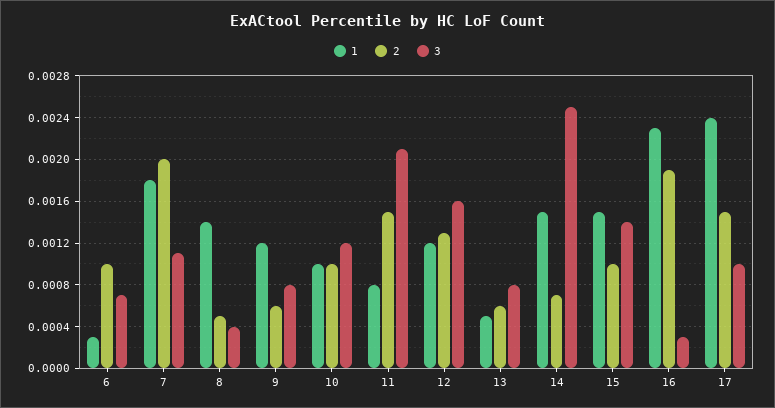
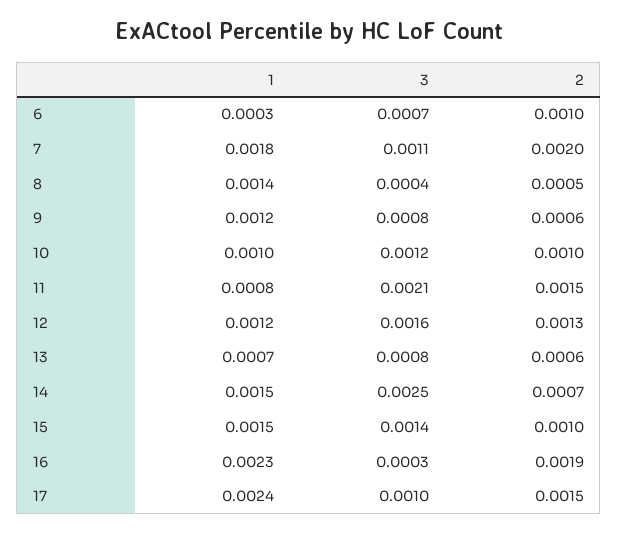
1, 13: 0.0005 -> 0.0007

